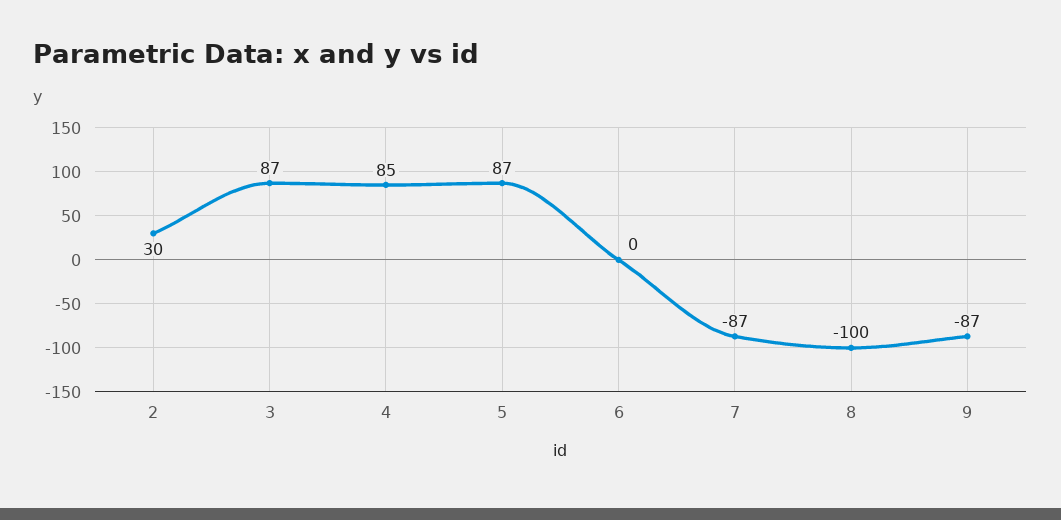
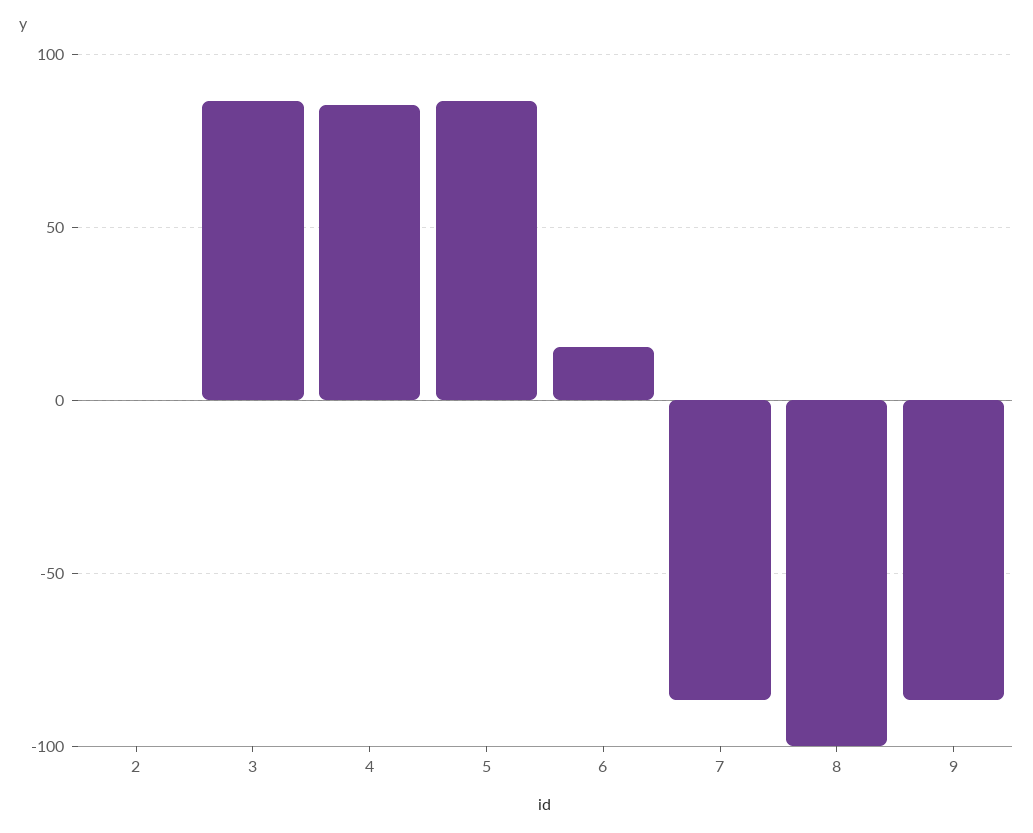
2: 30 -> 0
6: 0 -> 15

